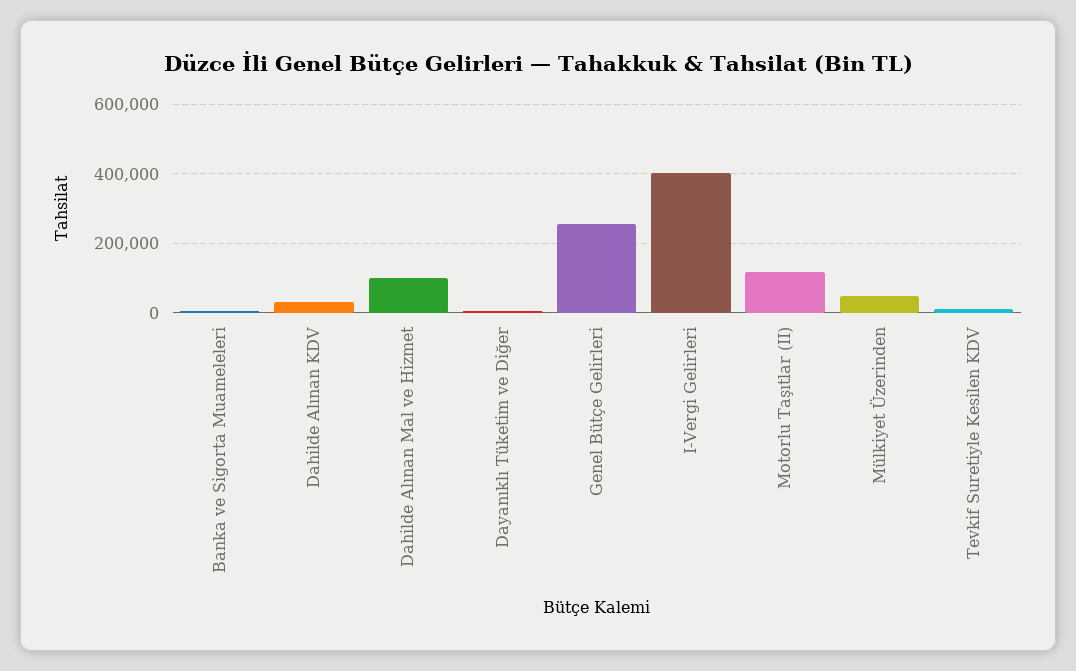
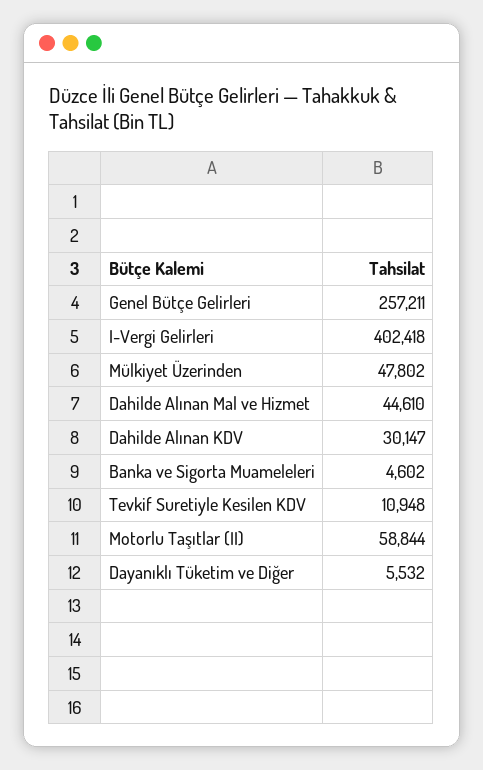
Dahilde Alınan Mal ve Hizmet: 100000 -> 44610
Motorlu Taşıtlar (II): 120000 -> 58844

